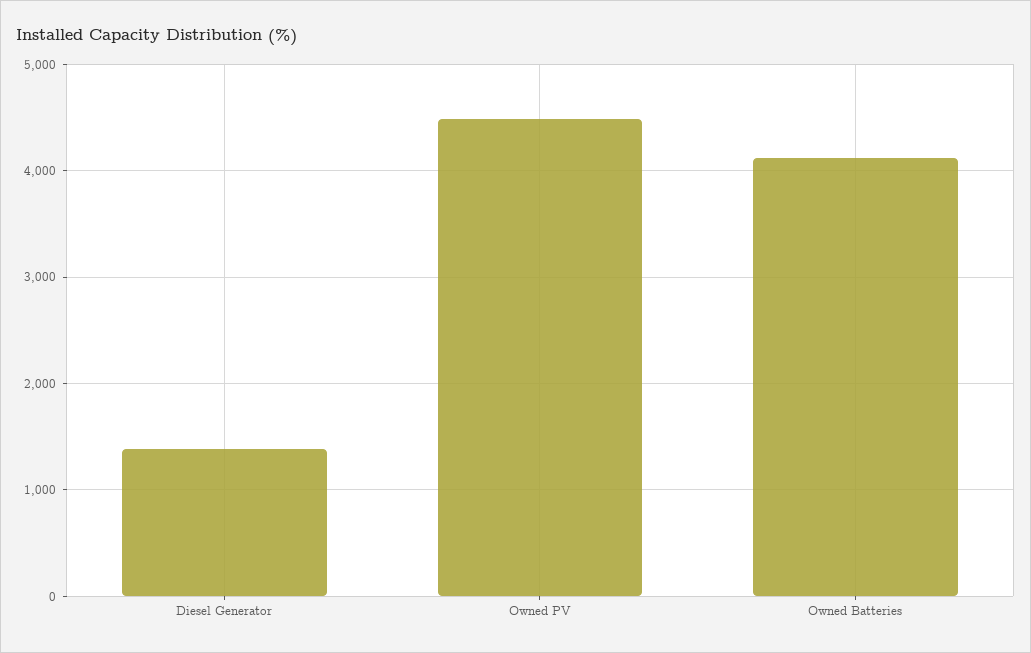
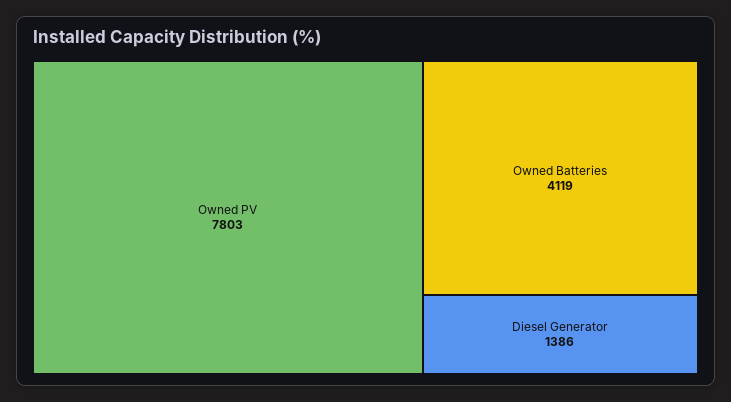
Owned PV: 4500 -> 7803

